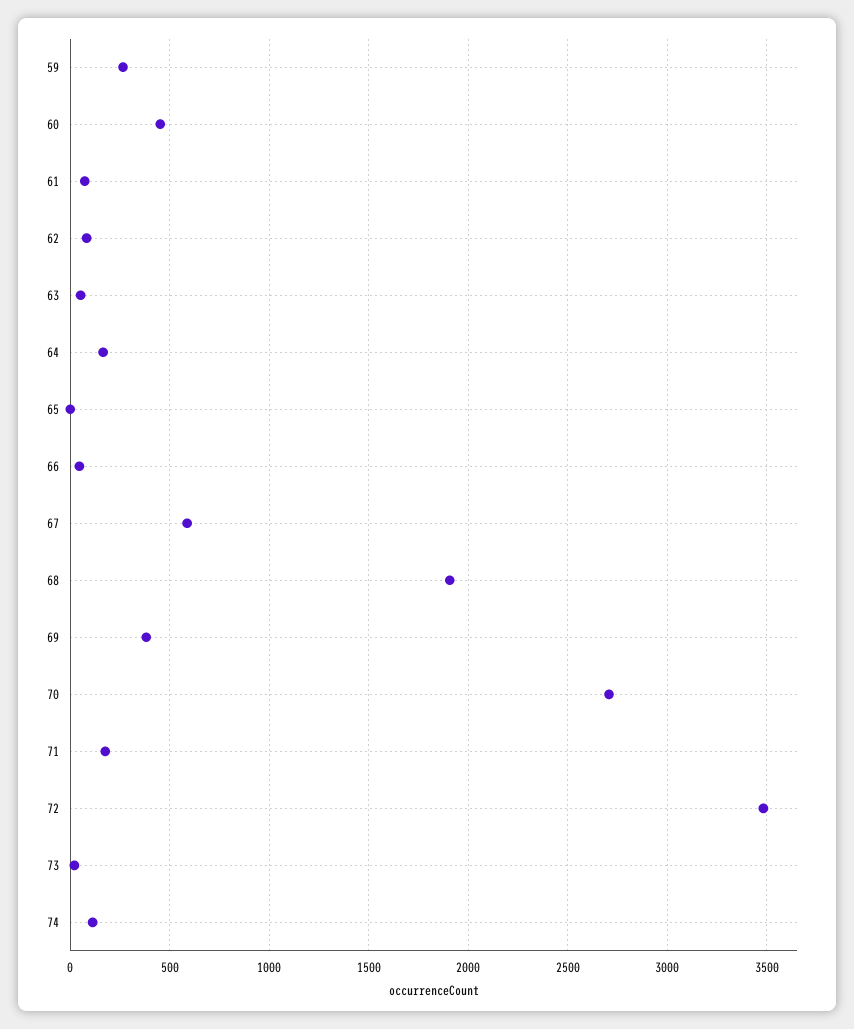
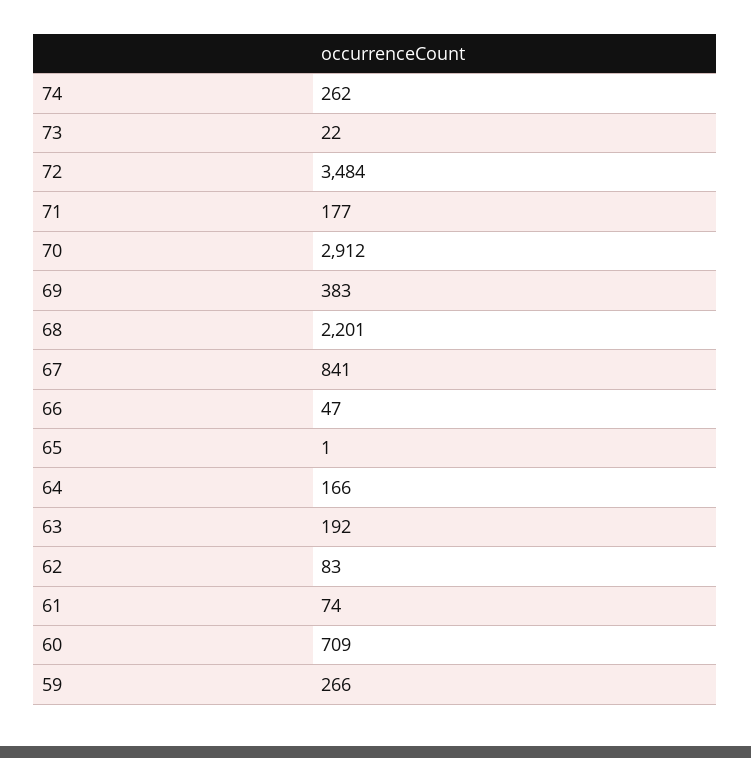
60: 450 -> 709
63: 50 -> 192
67: 600 -> 841
68: 1900 -> 2201
70: 2700 -> 2912
74: 100 -> 262

